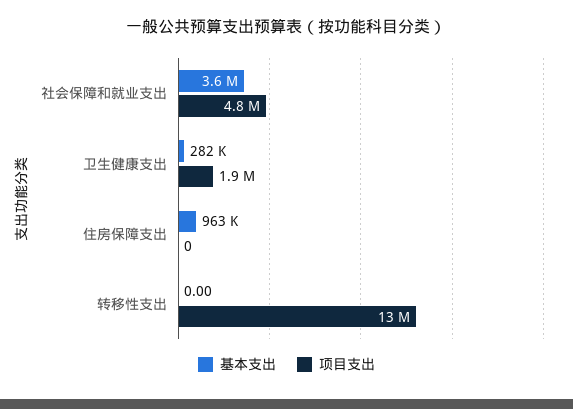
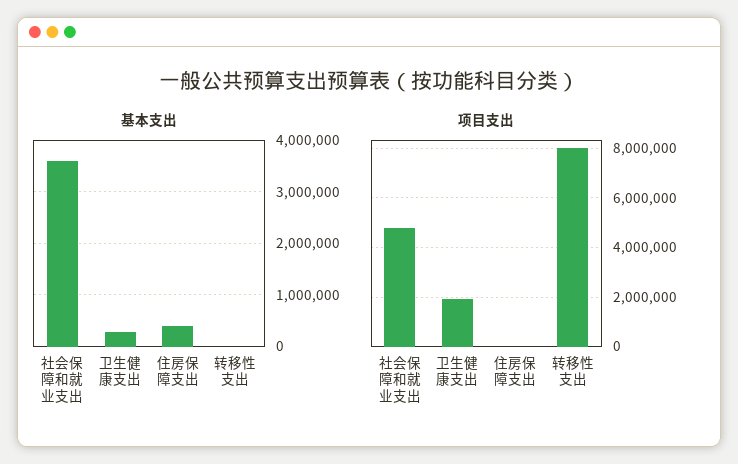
基本支出, 住房保障支出: 963000 -> 400000
项目支出, 转移性支出: 13000000 -> 8000000

